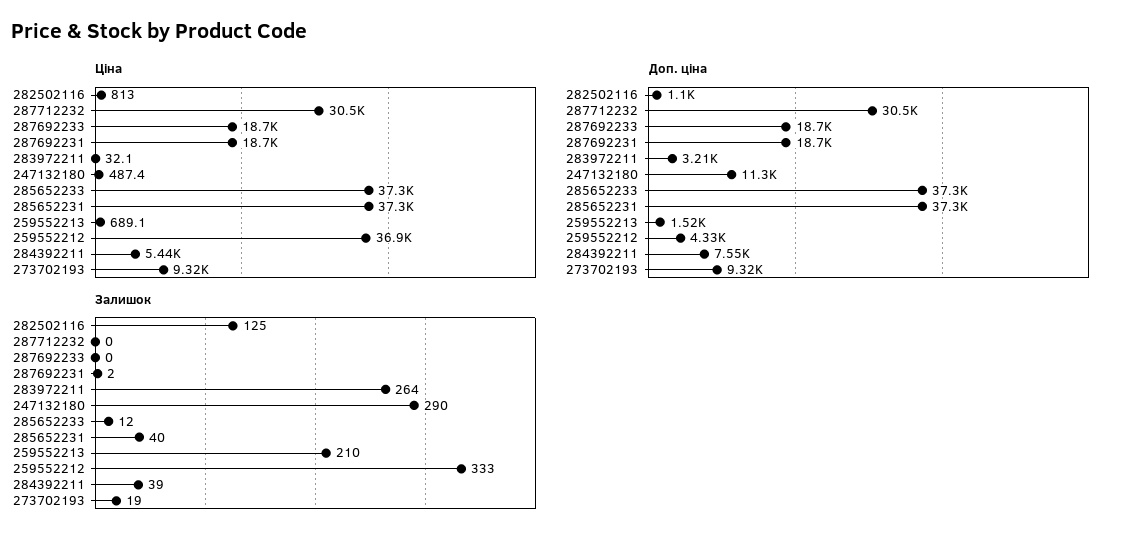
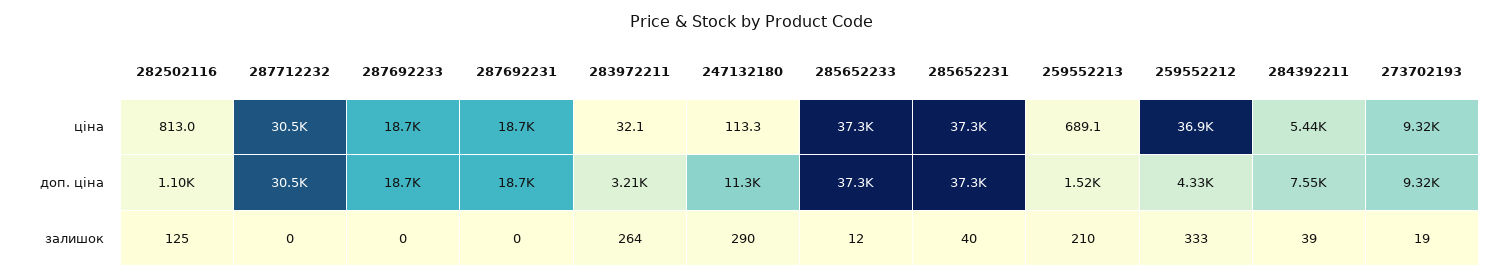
Ціна, 247132180: 487.4 -> 113.3
Залишок, 287692231: 2 -> 0

